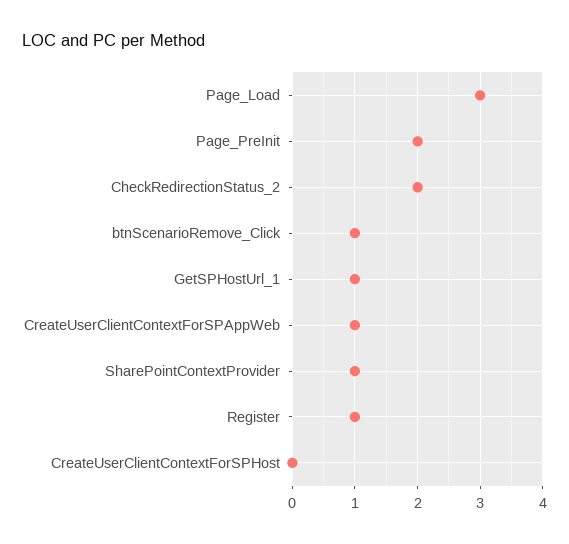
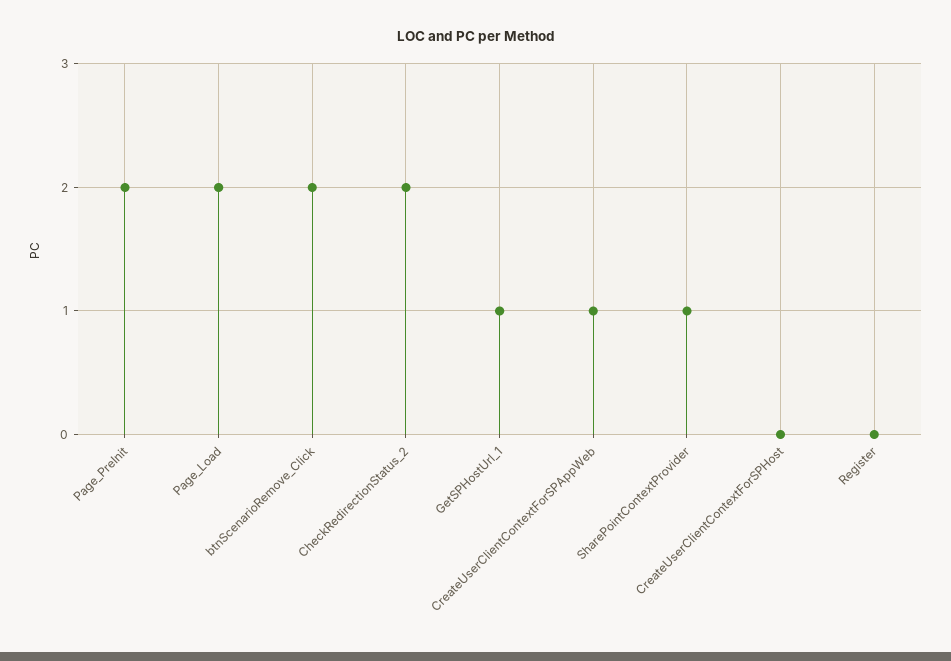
Page_Load: 3 -> 2
btnScenarioRemove_Click: 1 -> 2
Register: 1 -> 0

